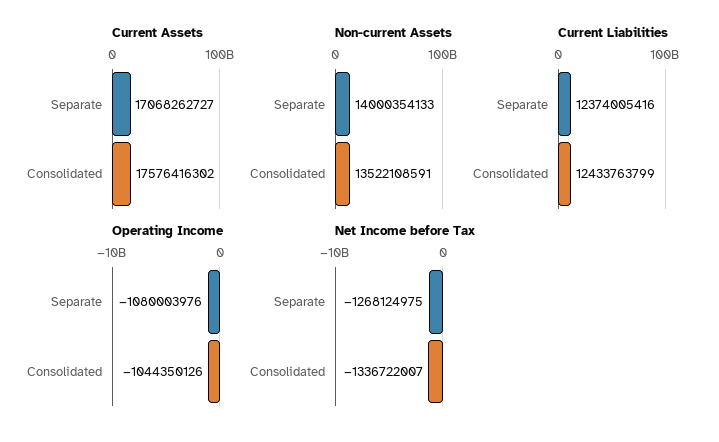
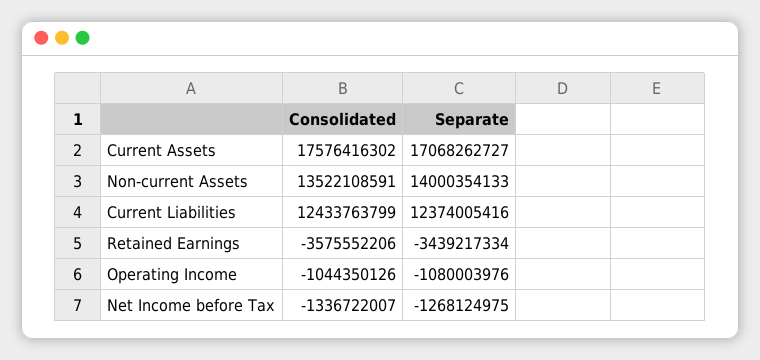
Retained Earnings, Consolidated: none -> -3575552206
Retained Earnings, Separate: none -> -3439217334

